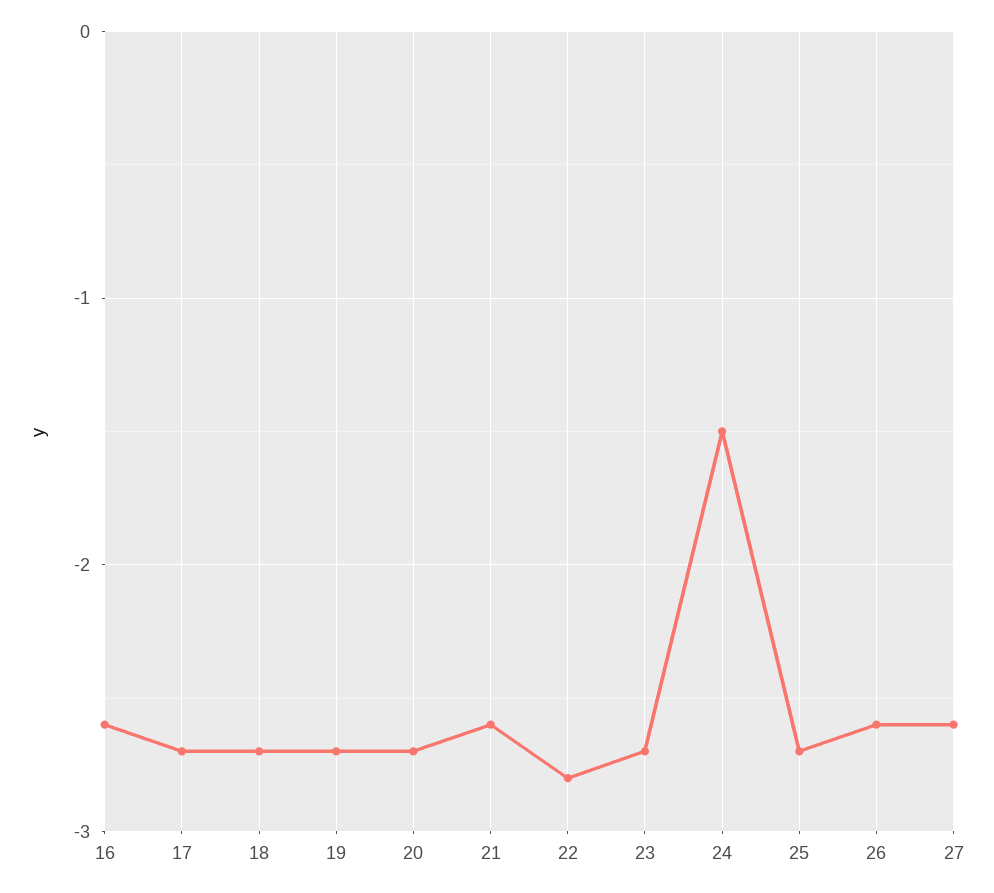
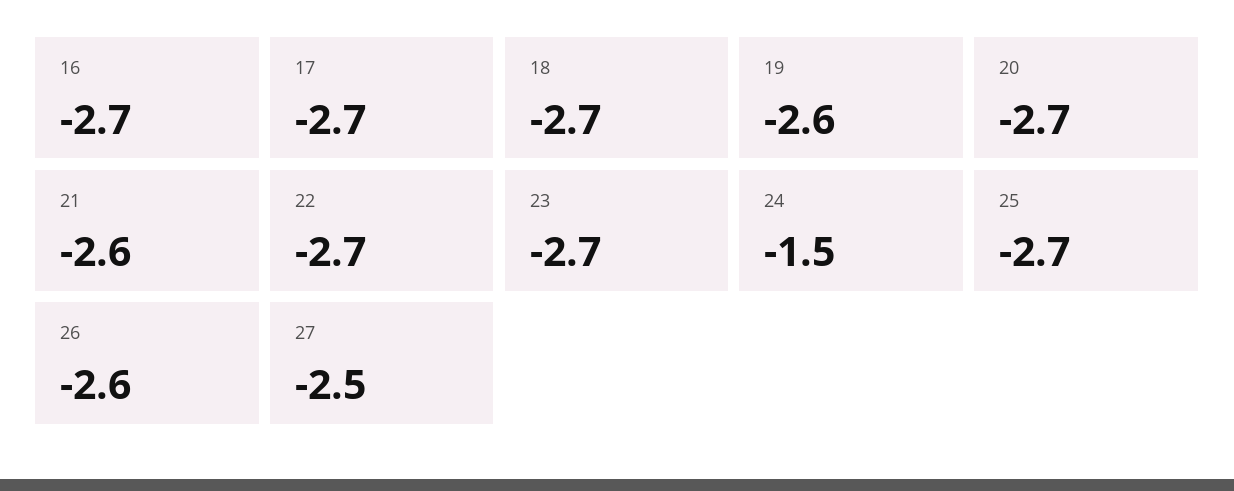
16: -2.6 -> -2.7
19: -2.7 -> -2.6
22: -2.8 -> -2.7
27: -2.6 -> -2.5

